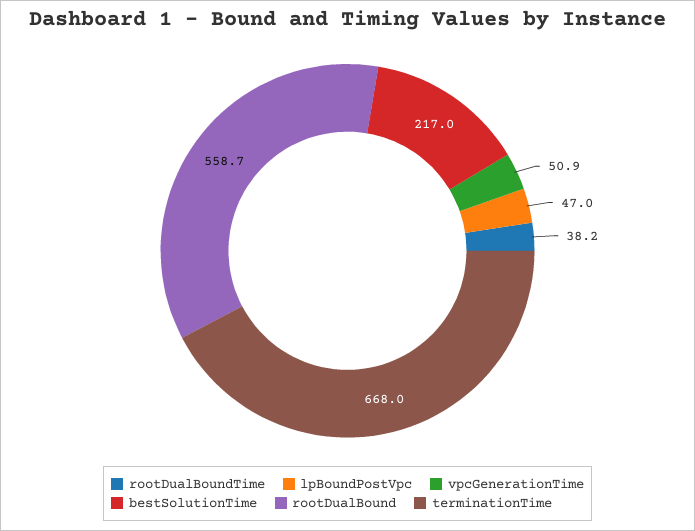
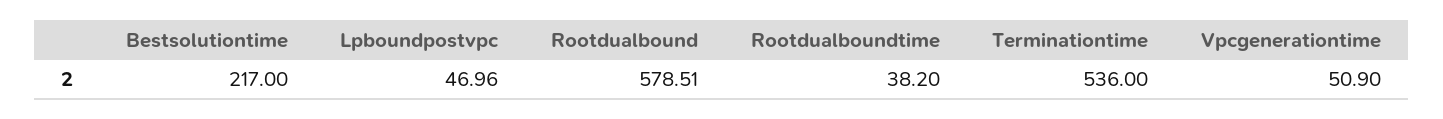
rootDualBound: 558.7 -> 578.51
terminationTime: 668 -> 536

